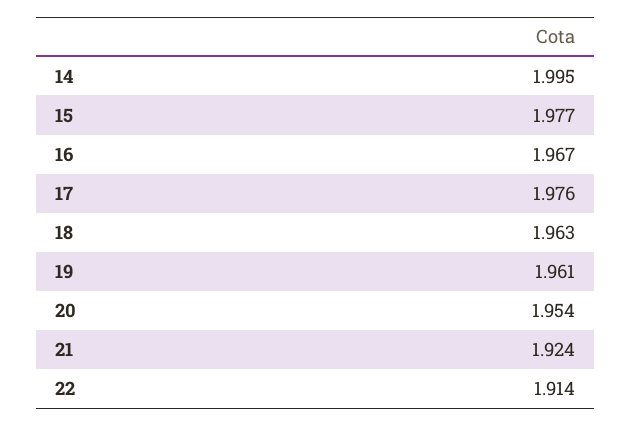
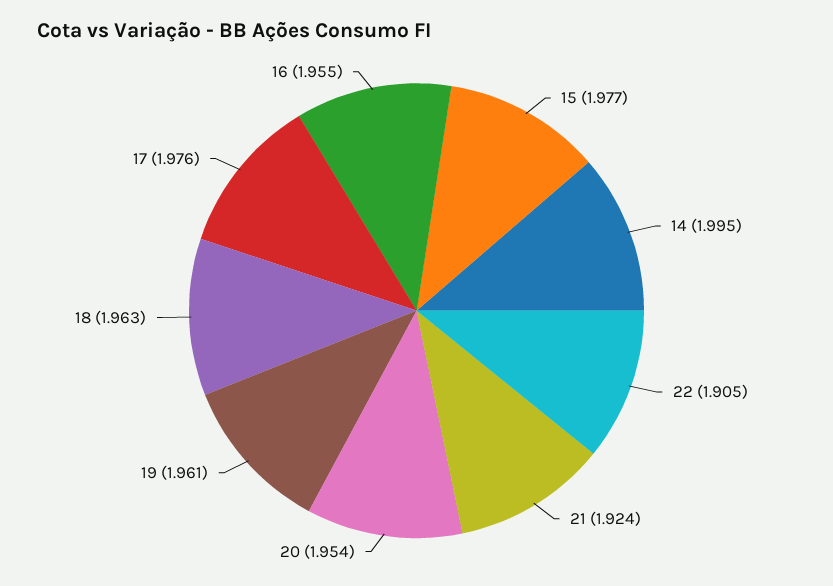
16: 1.967 -> 1.955
22: 1.914 -> 1.905

